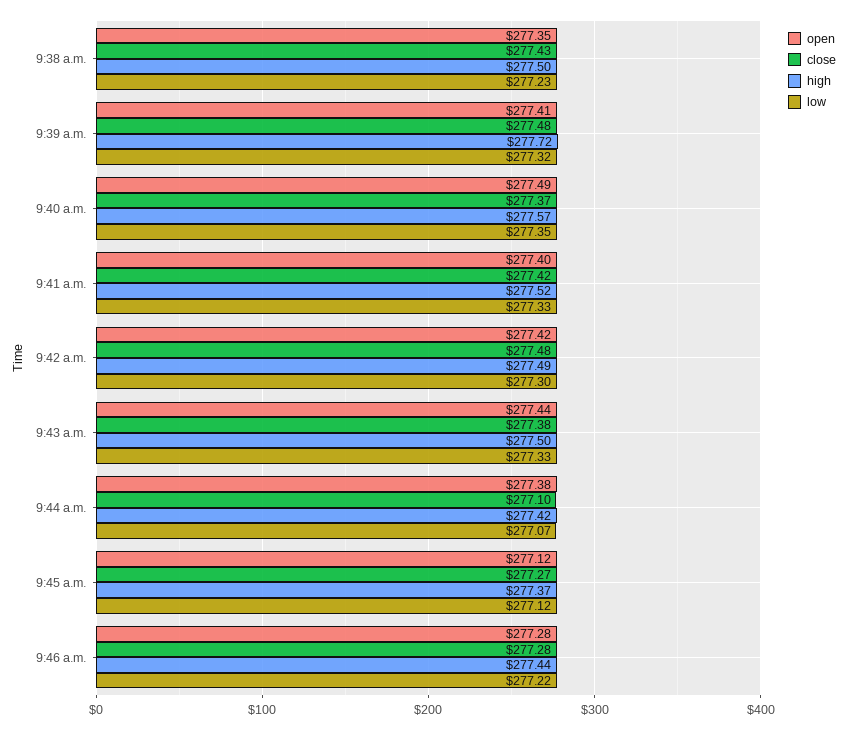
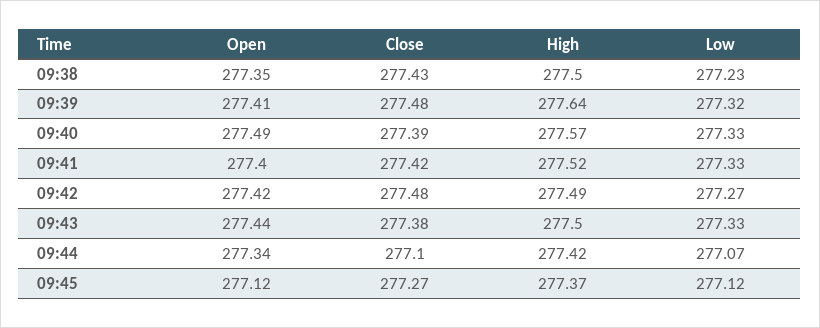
high, 9:39 a.m.: 277.72 -> 277.64
close, 9:40 a.m.: 277.37 -> 277.39
low, 9:40 a.m.: 277.35 -> 277.33
low, 9:42 a.m.: 277.3 -> 277.27
open, 9:44 a.m.: 277.38 -> 277.34
open, 9:46 a.m.: 277.28 -> none
close, 9:46 a.m.: 277.28 -> none
high, 9:46 a.m.: 277.44 -> none
low, 9:46 a.m.: 277.22 -> none

